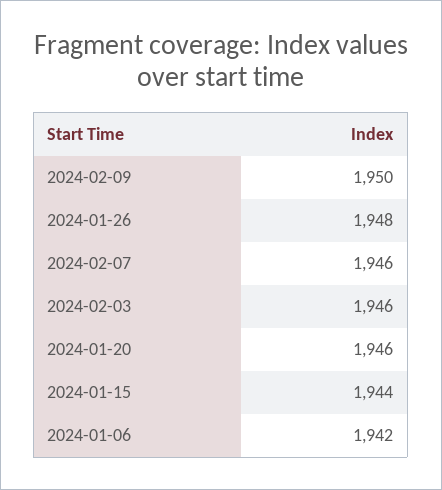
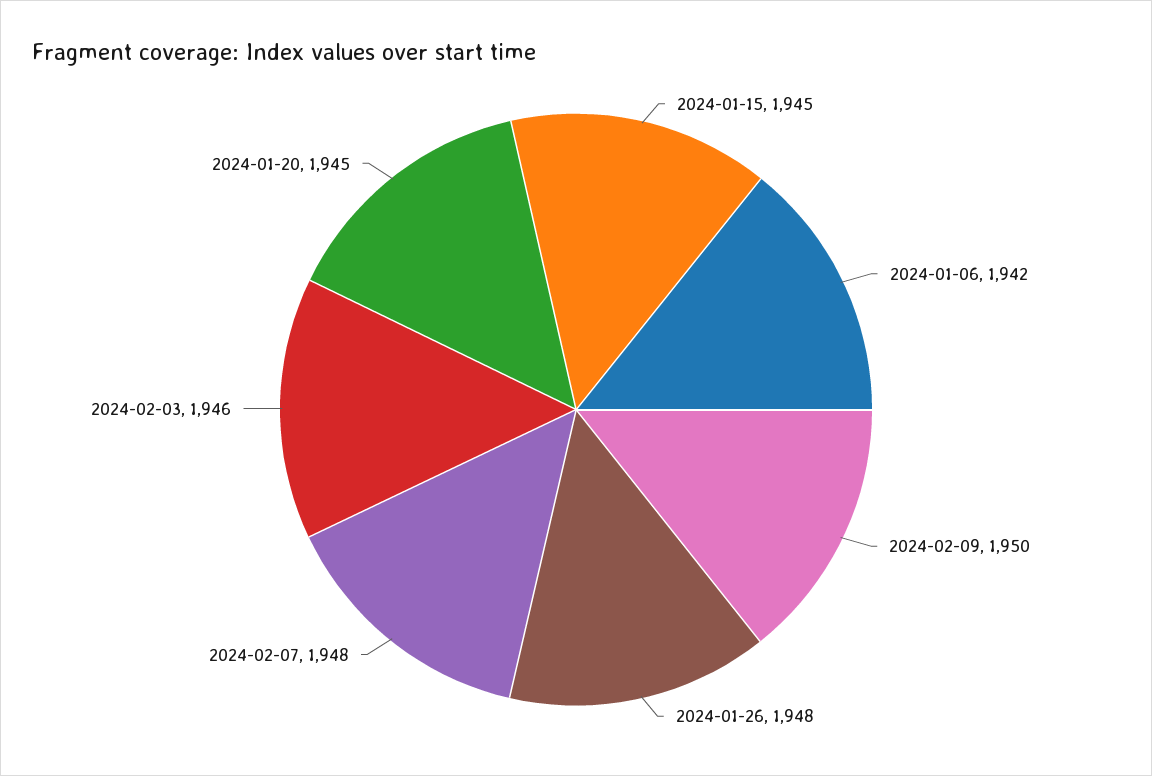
2024-02-07: 1946 -> 1948
2024-01-20: 1946 -> 1945
2024-01-15: 1944 -> 1945

